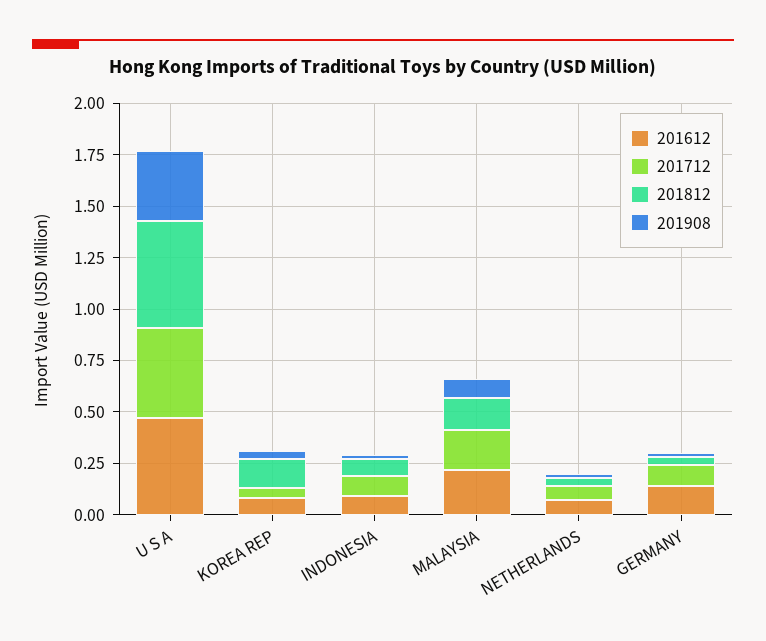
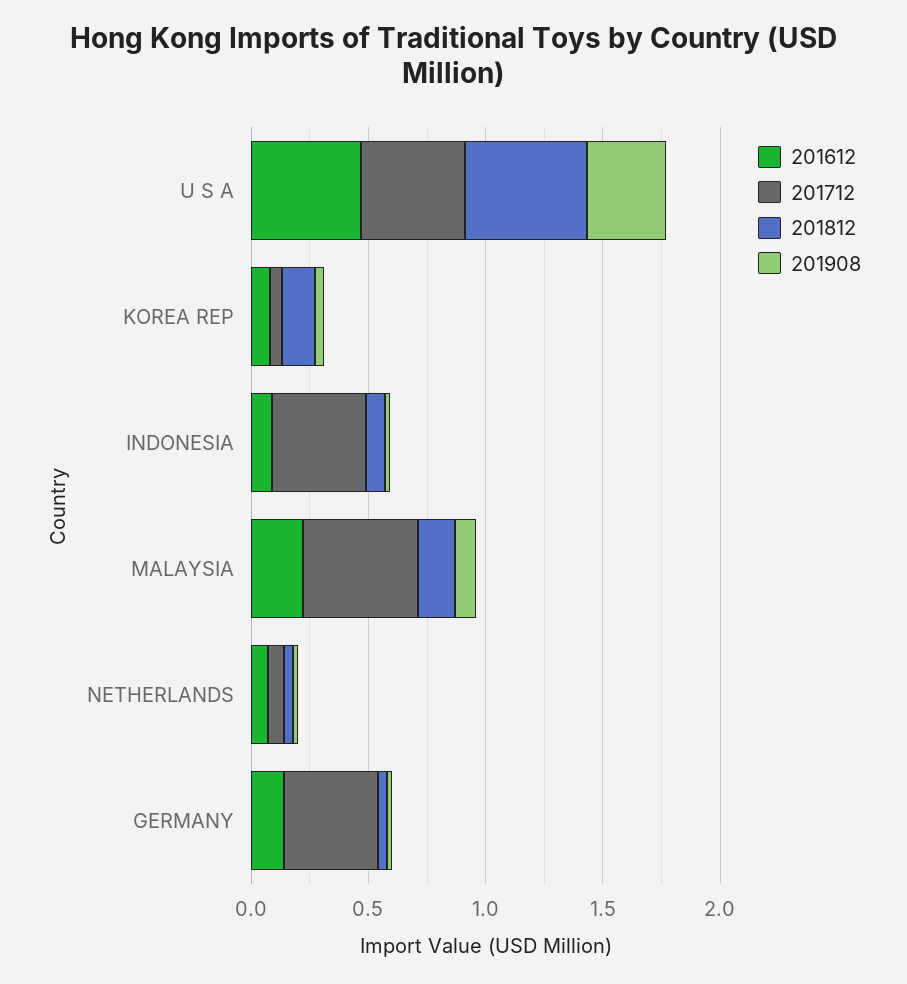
201712, INDONESIA: 0.1 -> 0.4
201712, MALAYSIA: 0.2 -> 0.5
201712, GERMANY: 0.1 -> 0.4

